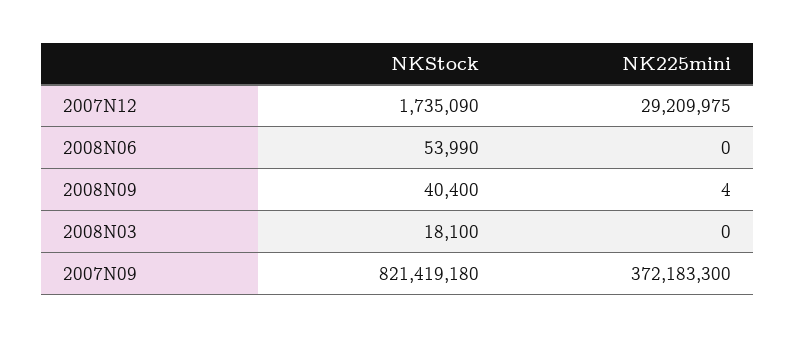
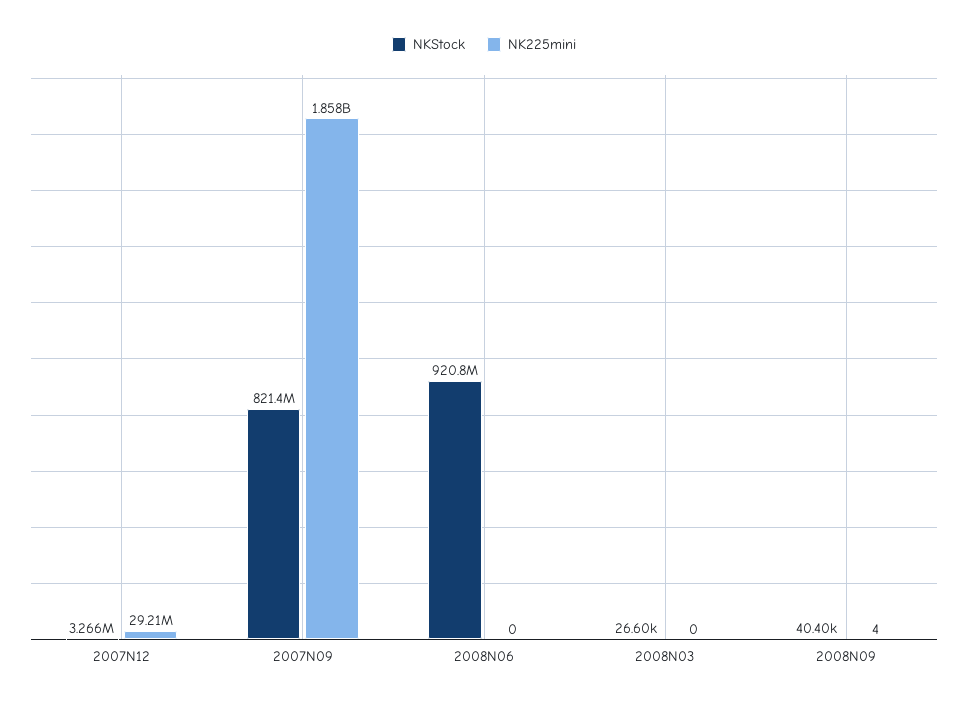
NKStock, 2007N12: 1735090 -> 3266000
NKStock, 2008N06: 53990 -> 920800000
NKStock, 2008N03: 18100 -> 26600
NK225mini, 2007N09: 372183300 -> 1858000000

